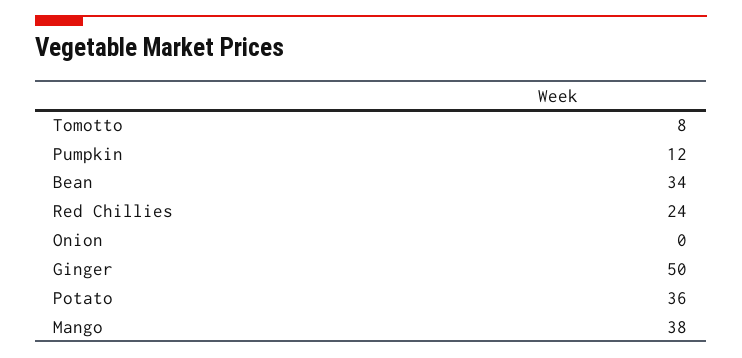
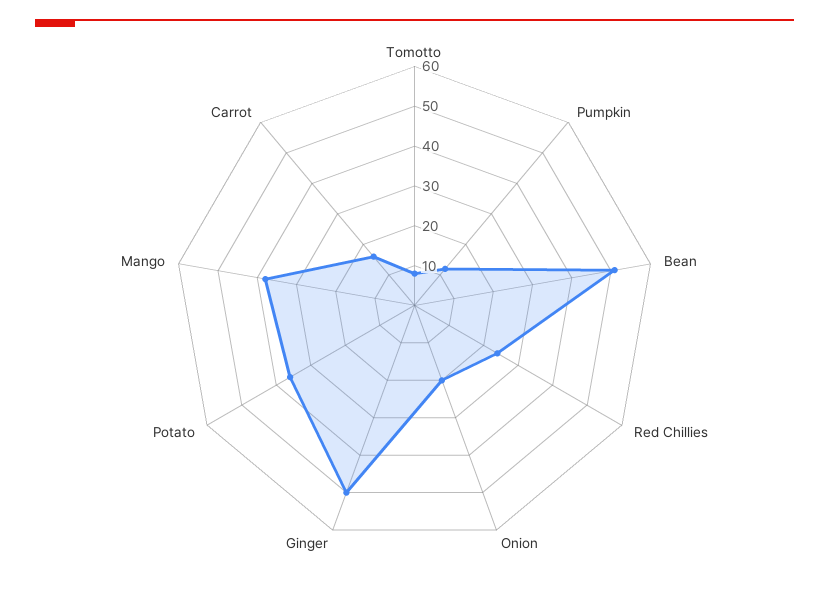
Bean: 34 -> 50
Onion: 0 -> 20
Carrot: none -> 15

